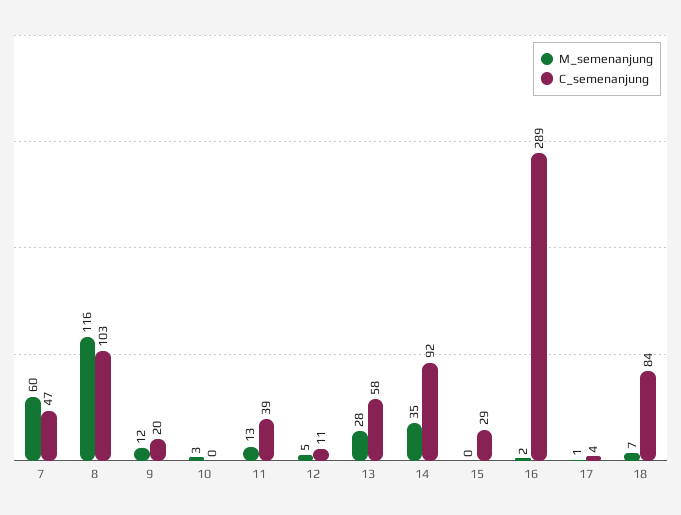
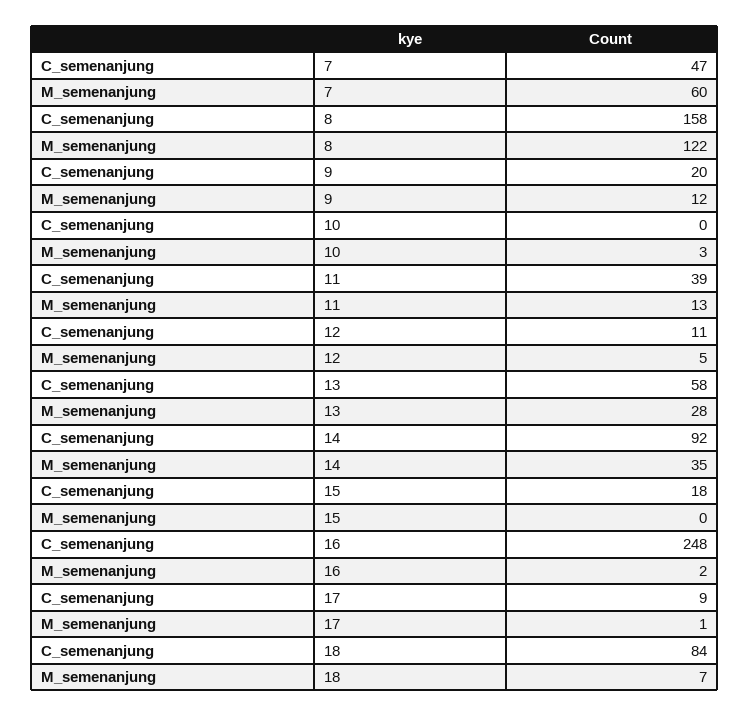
M_semenanjung, 8: 116 -> 122
C_semenanjung, 8: 103 -> 158
C_semenanjung, 15: 29 -> 18
C_semenanjung, 16: 289 -> 248
C_semenanjung, 17: 4 -> 9

